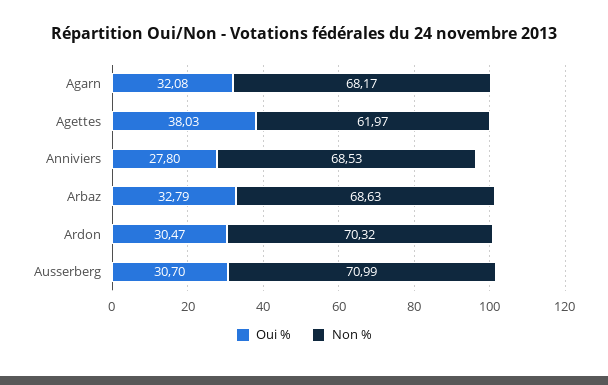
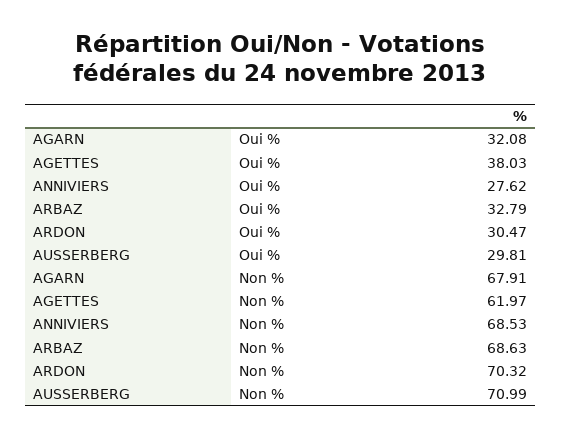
Non %, Agarn: 68.17 -> 67.91
Oui %, Anniviers: 27.8 -> 27.62
Oui %, Ausserberg: 30.7 -> 29.81

